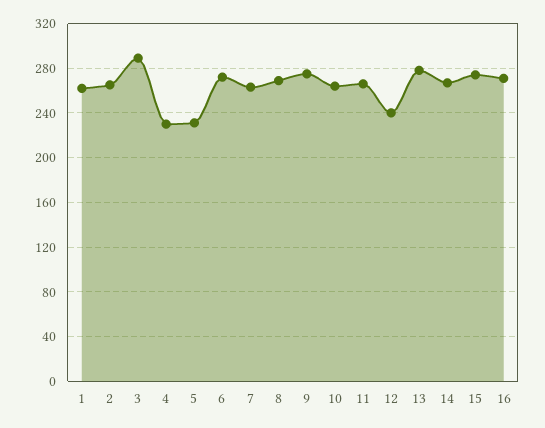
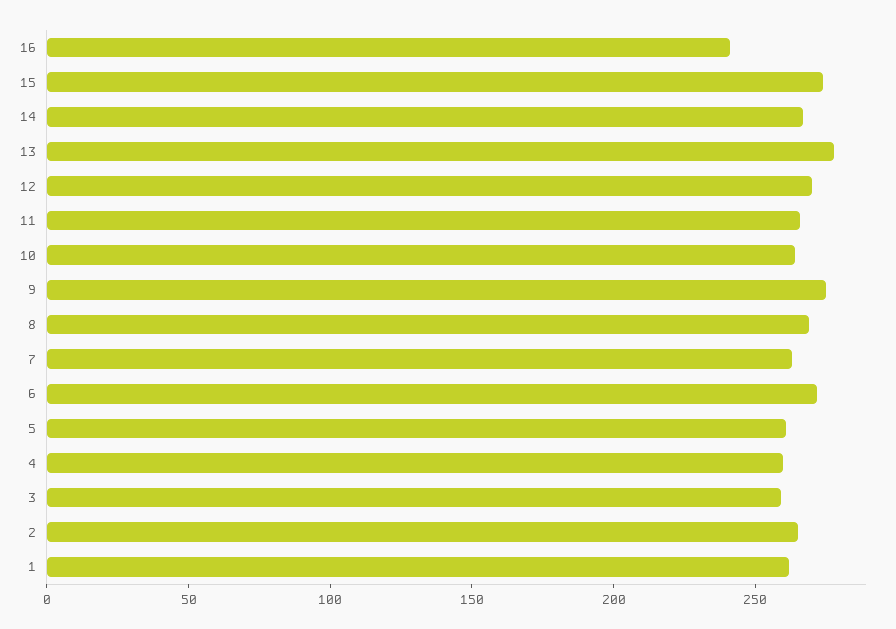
3: 290 -> 260
4: 230 -> 260
5: 230 -> 260
12: 240 -> 270
16: 270 -> 240

